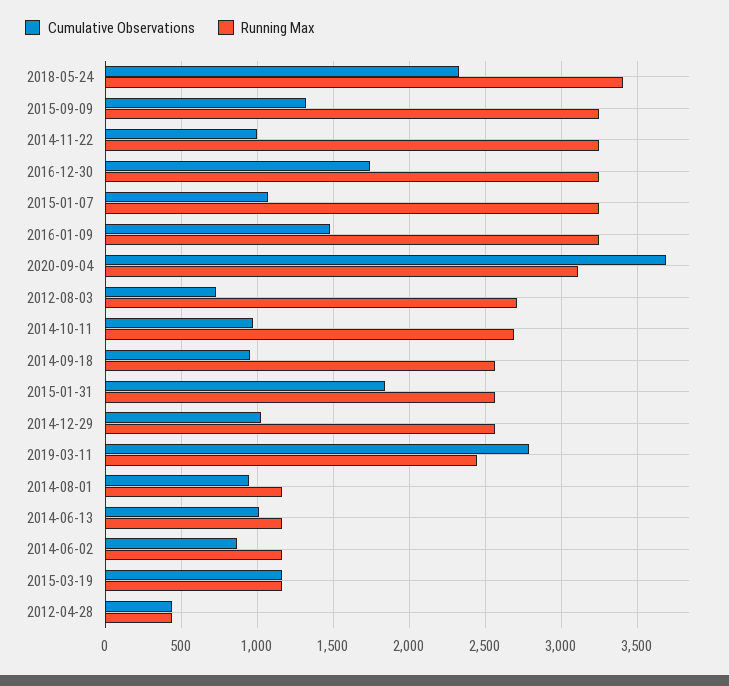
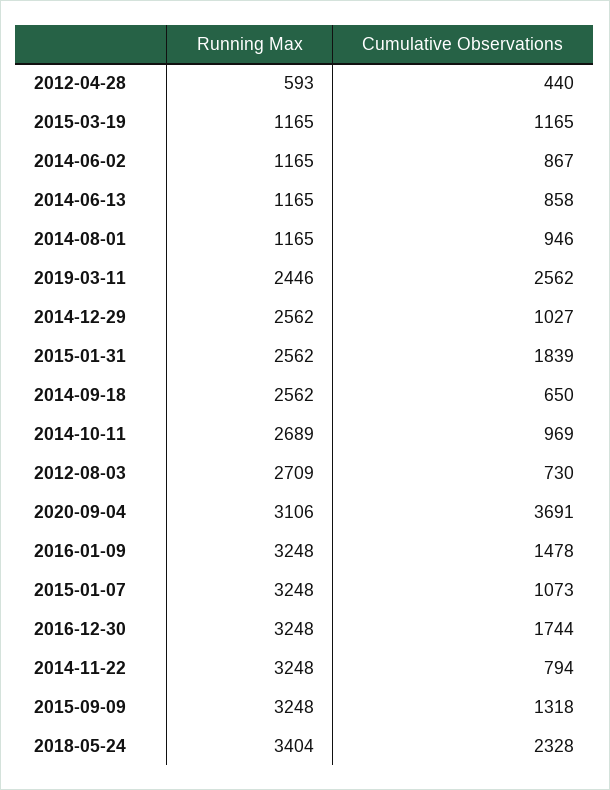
Cumulative Observations, 2014-11-22: 1000 -> 794
Cumulative Observations, 2014-09-18: 950 -> 650
Cumulative Observations, 2019-03-11: 2800 -> 2562
Cumulative Observations, 2014-06-13: 1000 -> 858
Running Max, 2012-04-28: 450 -> 593

